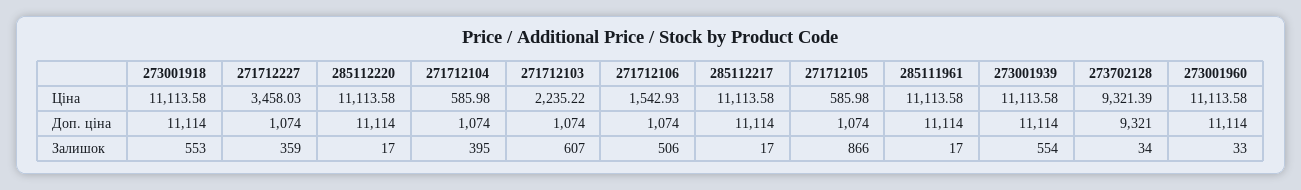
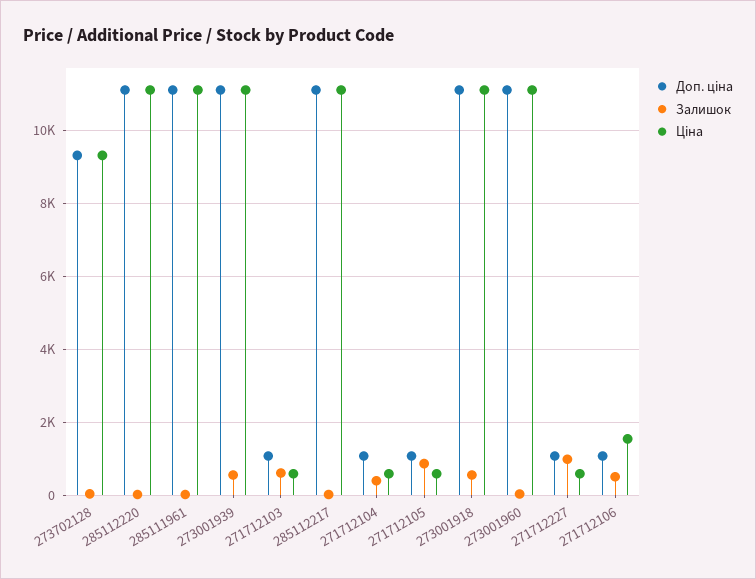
Ціна, 271712227: 3458.03 -> 600
Ціна, 271712103: 2235.22 -> 600
Залишок, 271712227: 359 -> 1000

